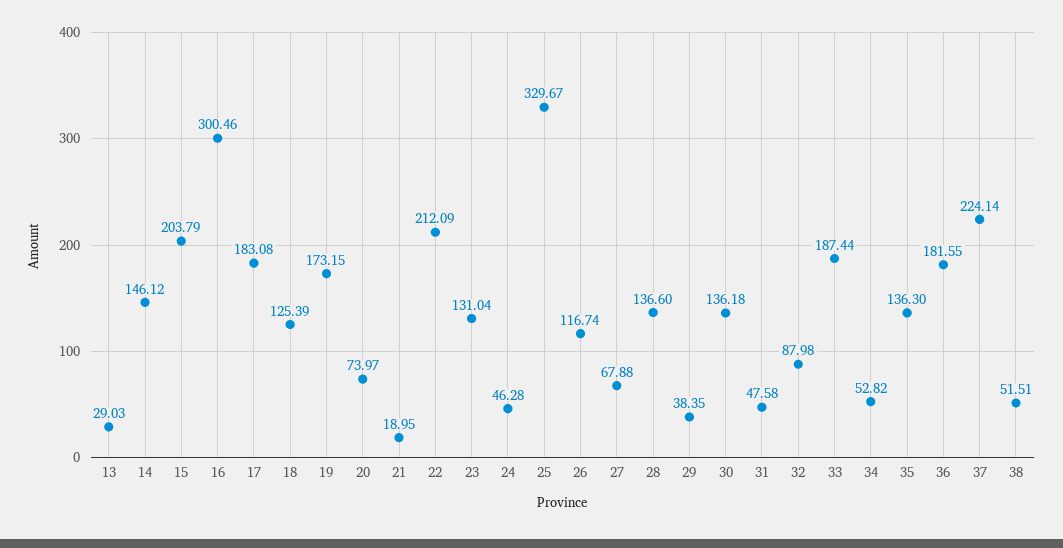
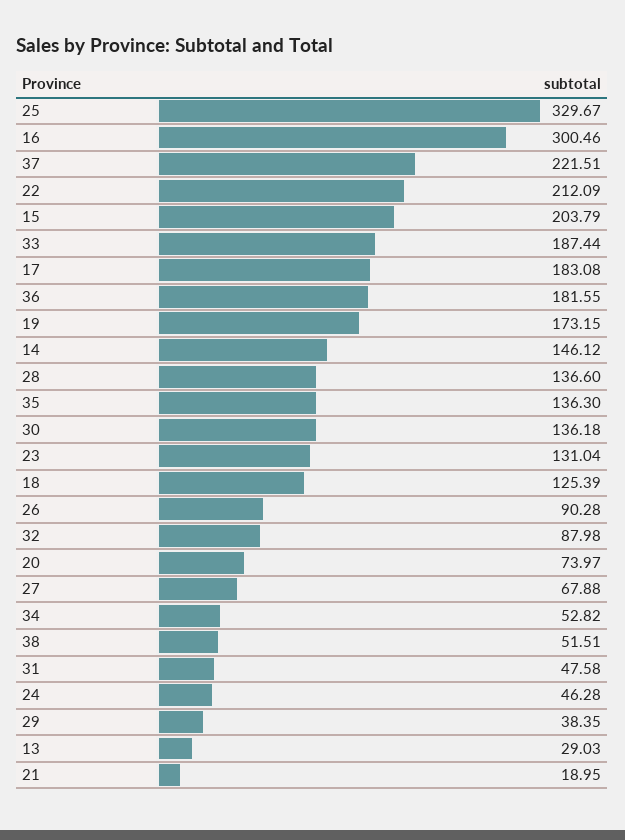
26: 116.74 -> 90.28
37: 224.14 -> 221.51

